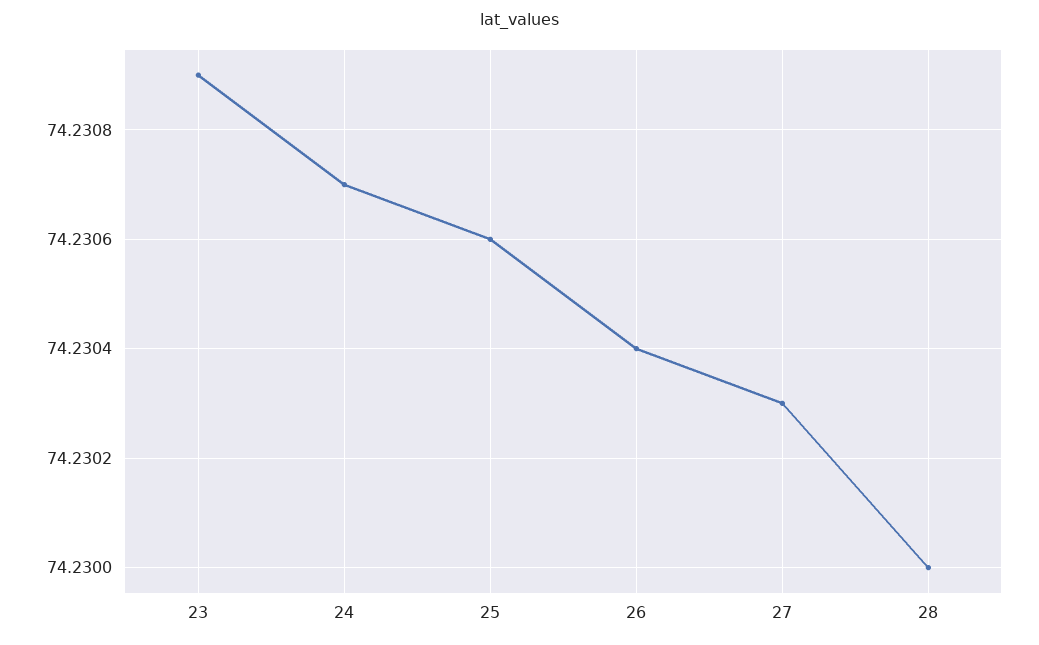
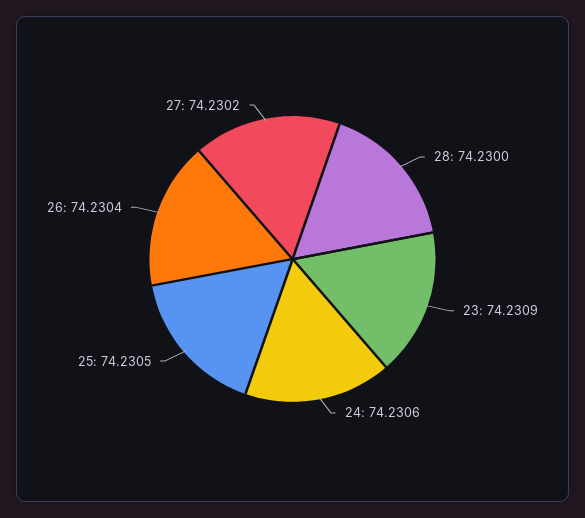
24: 74.2307 -> 74.2306
25: 74.2306 -> 74.2305
27: 74.2303 -> 74.2302

